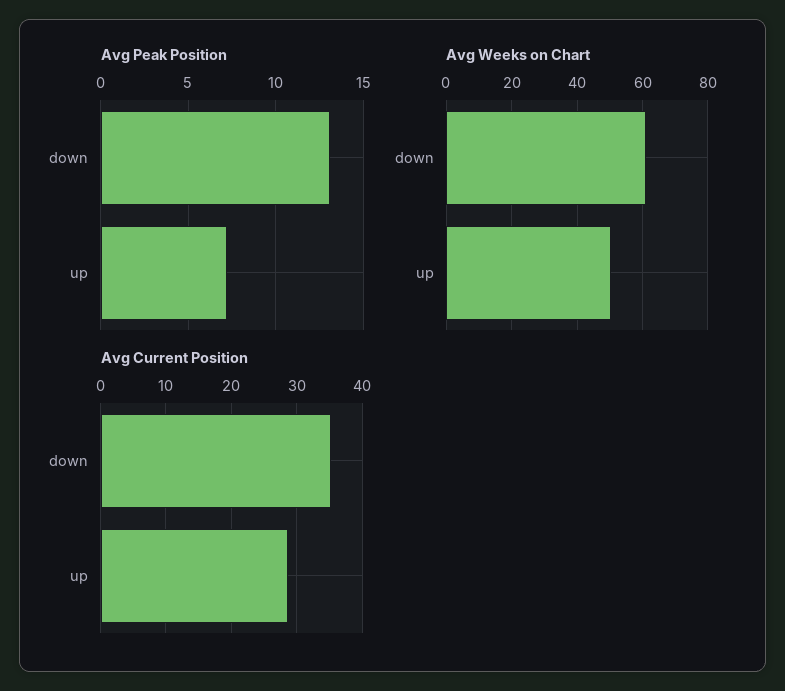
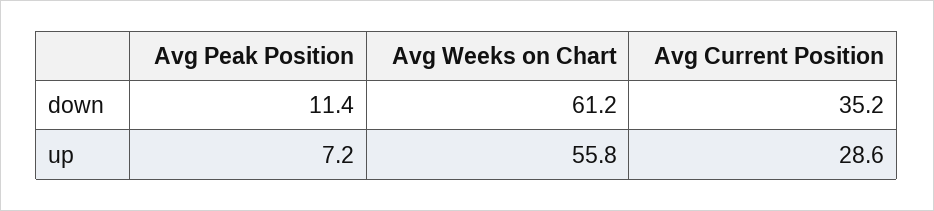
Avg Peak Position, down: 13 -> 11.4
Avg Weeks on Chart, up: 50 -> 55.8

